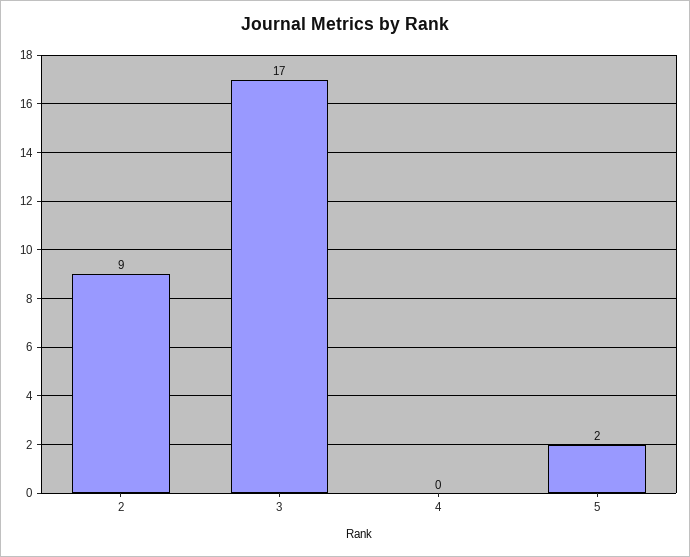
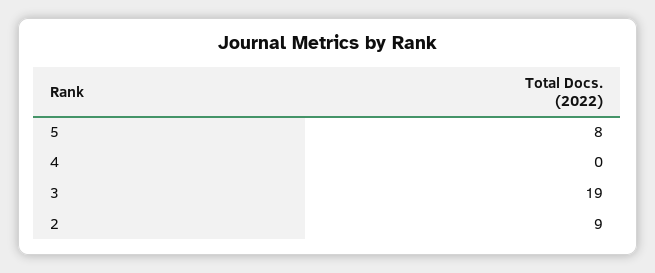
3: 17 -> 19
5: 2 -> 8

